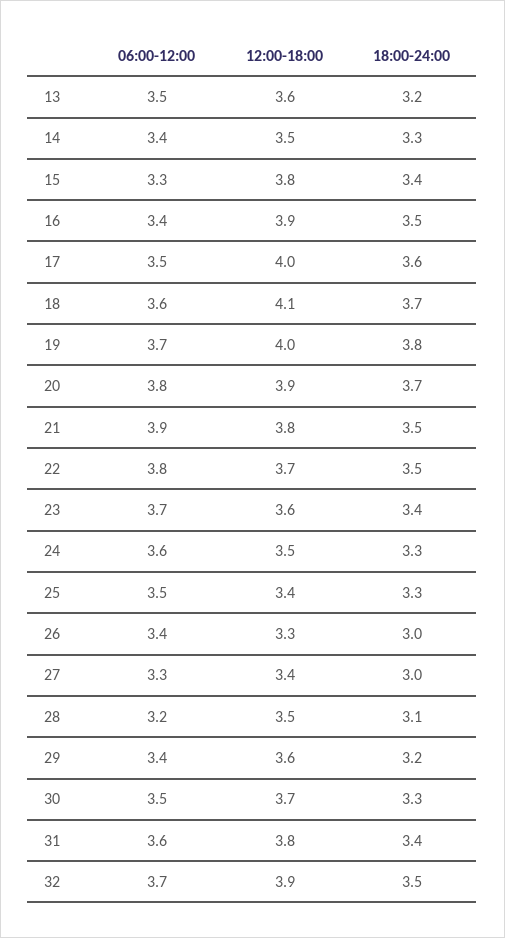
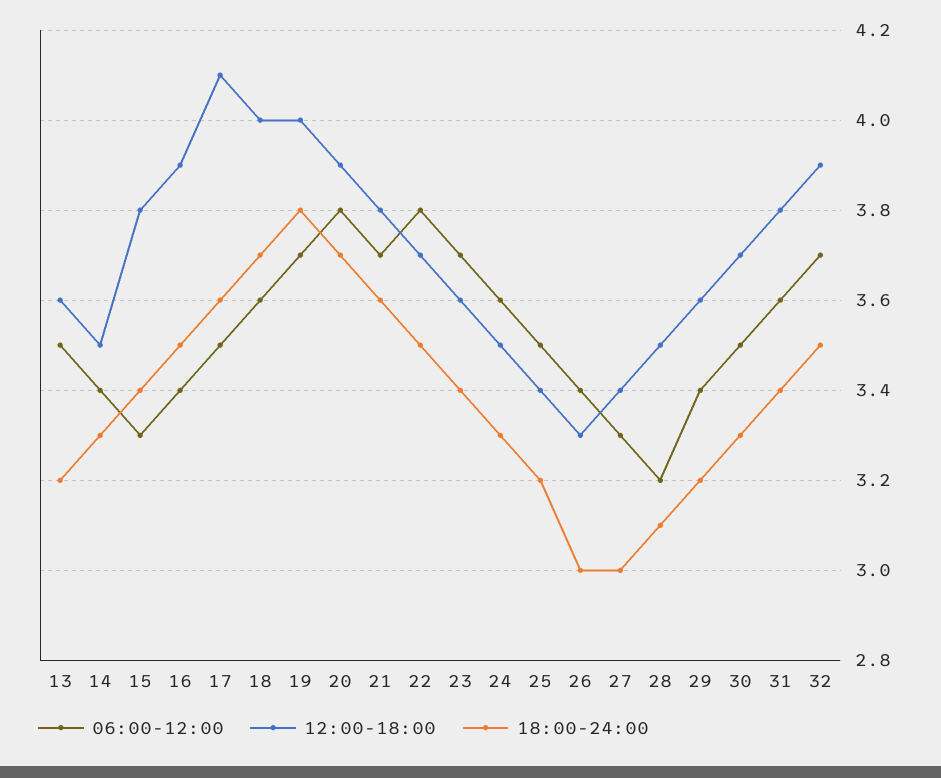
12:00-18:00, 17: 4 -> 4.1
12:00-18:00, 18: 4.1 -> 4
06:00-12:00, 21: 3.9 -> 3.7
18:00-24:00, 21: 3.5 -> 3.6
18:00-24:00, 25: 3.3 -> 3.2

